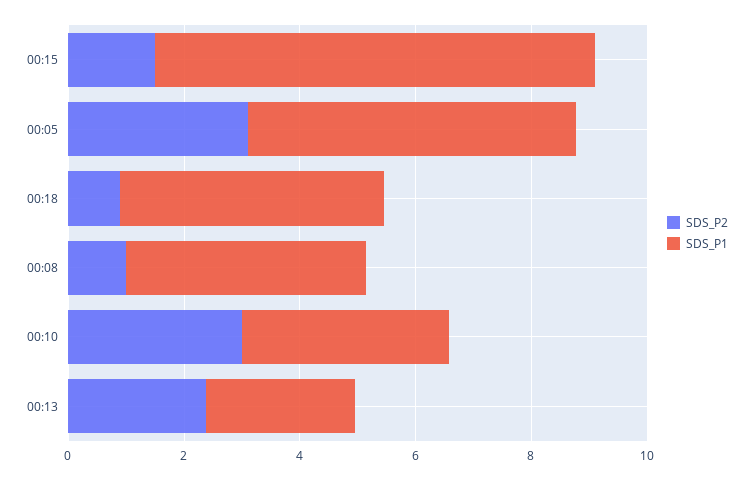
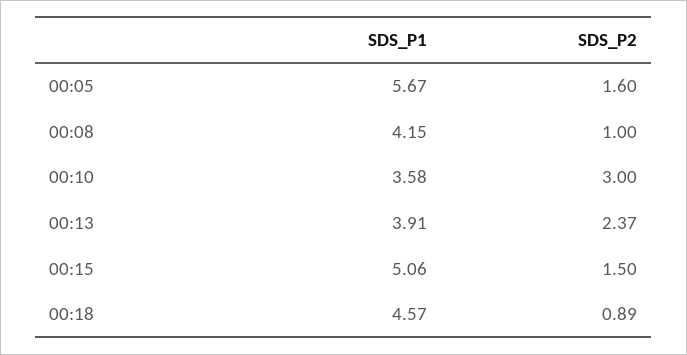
SDS_P1, 00:15: 7.5 -> 5.06
SDS_P2, 00:05: 3 -> 1.6
SDS_P1, 00:13: 2.5 -> 3.91

